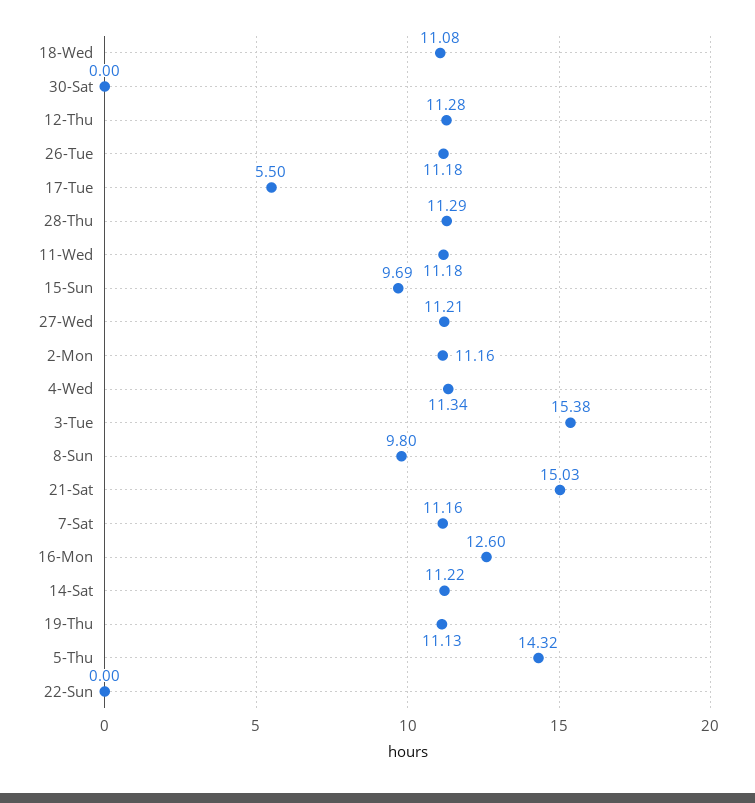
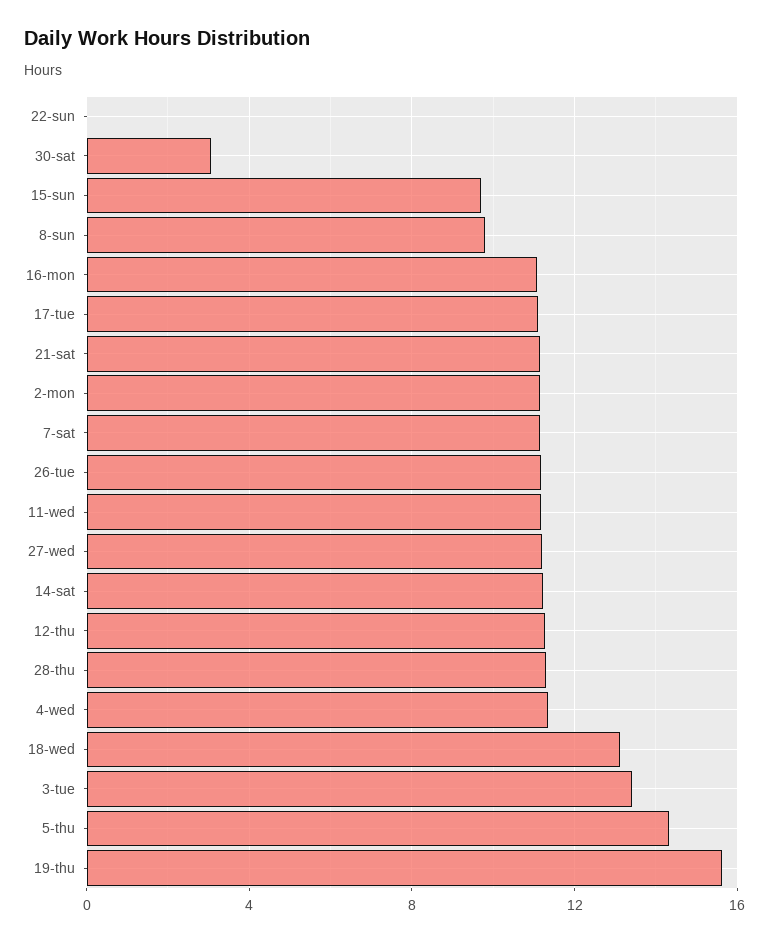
18-Wed: 11.08 -> 13
30-Sat: 0 -> 3
17-Tue: 5.5 -> 11
3-Tue: 15.38 -> 13.5
21-Sat: 15.03 -> 11
16-Mon: 12.6 -> 11
19-Thu: 11.13 -> 15.5

